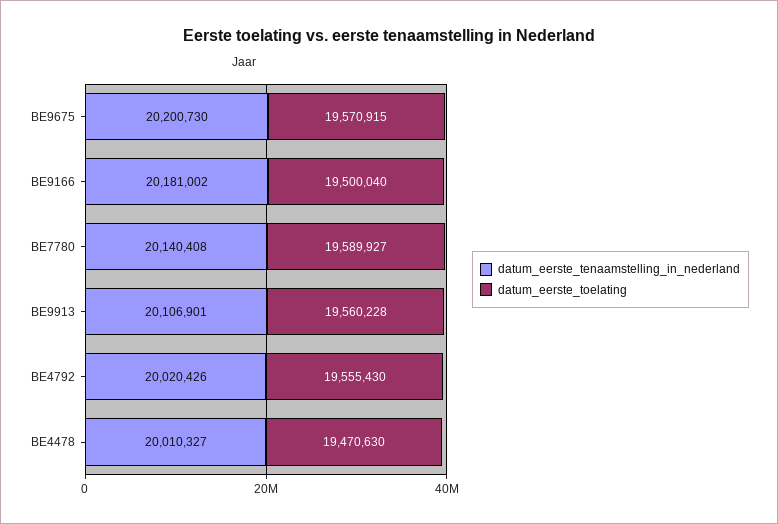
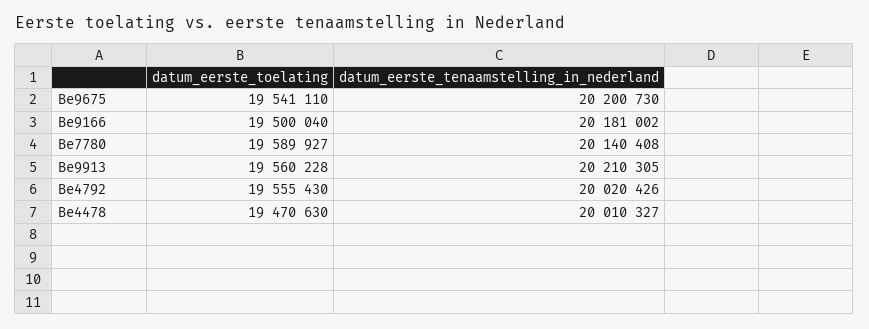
datum_eerste_toelating, BE9675: 19570915 -> 19541110
datum_eerste_tenaamstelling_in_nederland, BE9913: 20106901 -> 20210305

